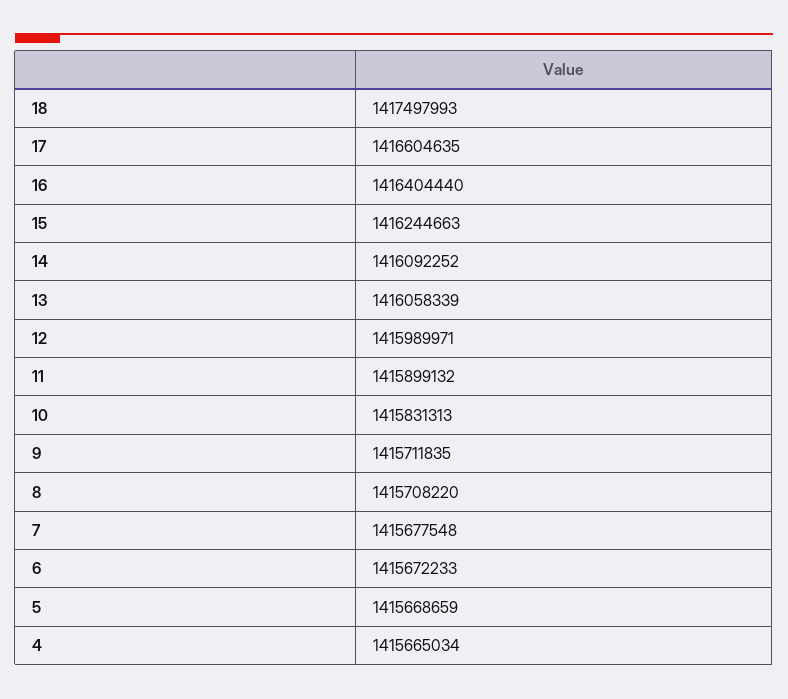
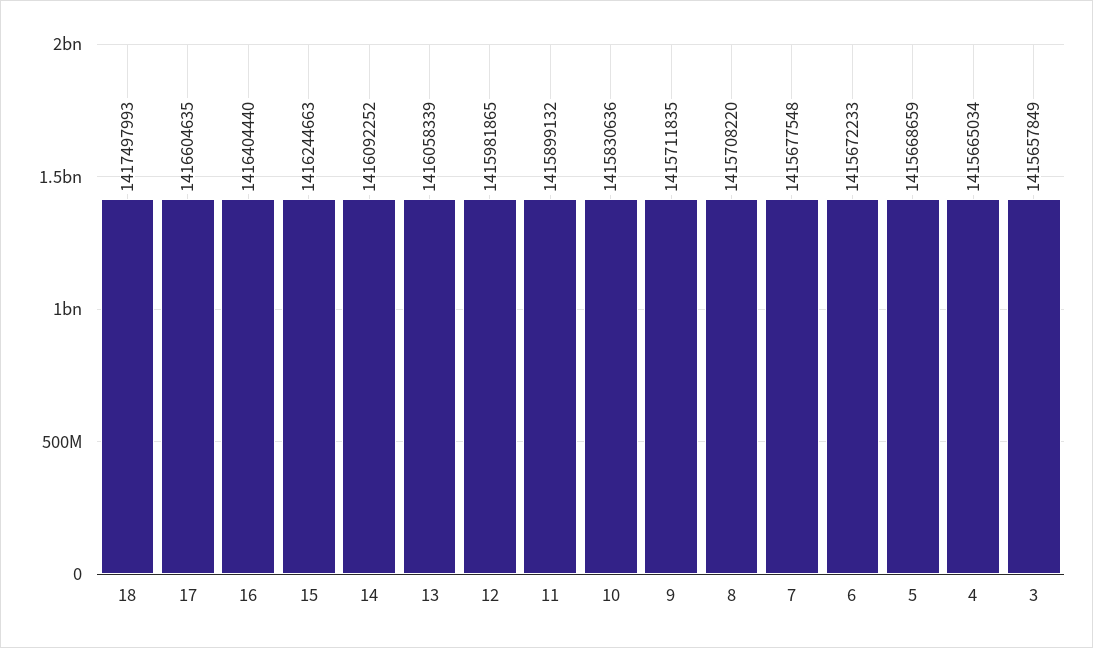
12: 1415989971 -> 1415981865
10: 1415831313 -> 1415830636
3: none -> 1415657849

